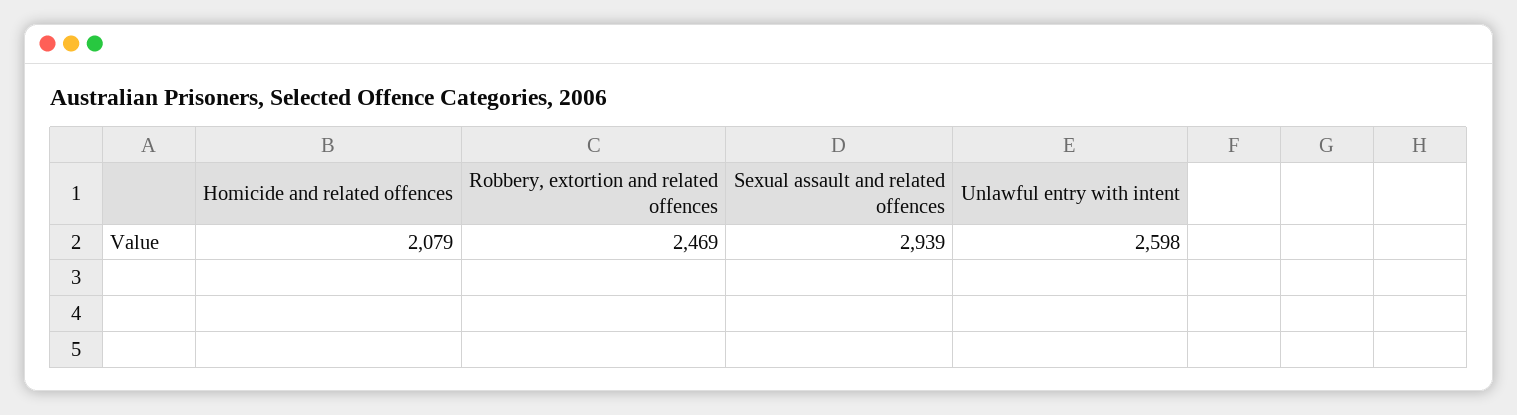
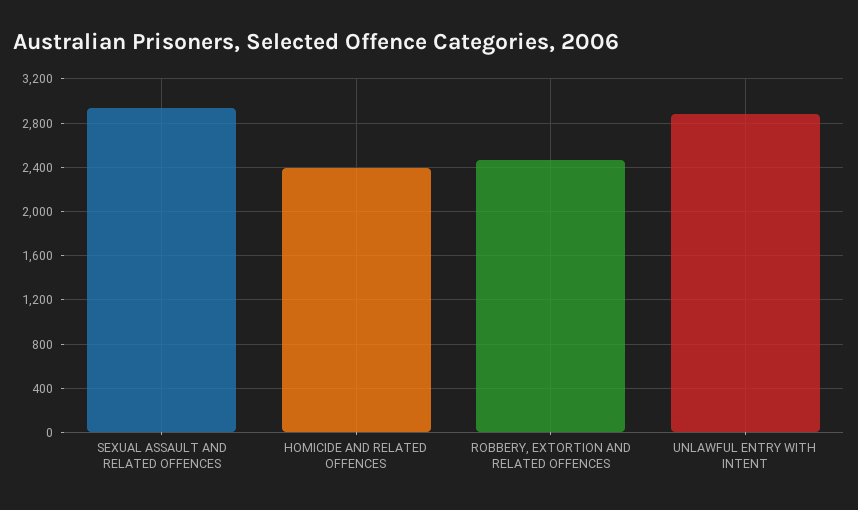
Homicide and related offences: 2079 -> 2400
Unlawful entry with intent: 2598 -> 2900

